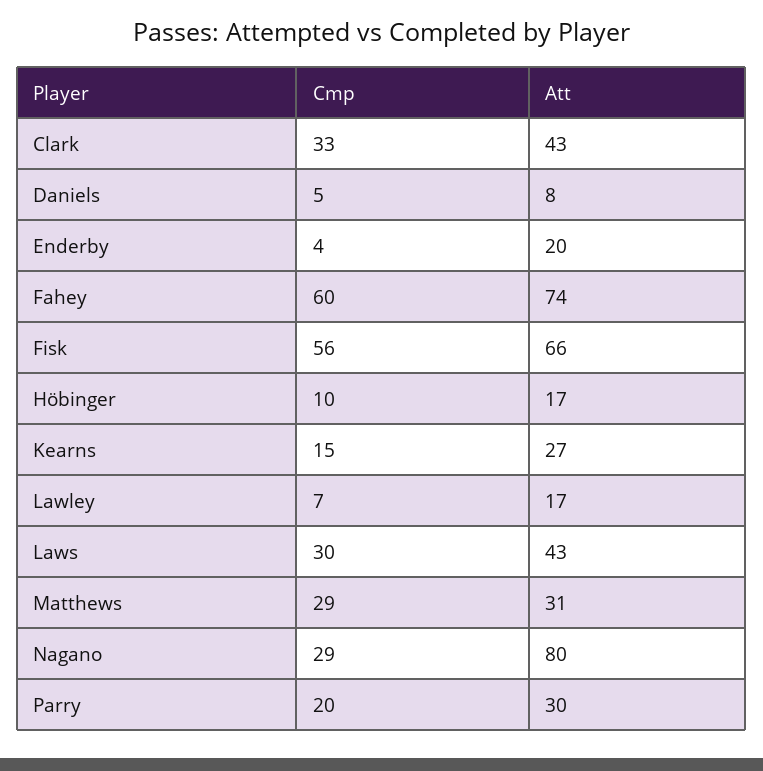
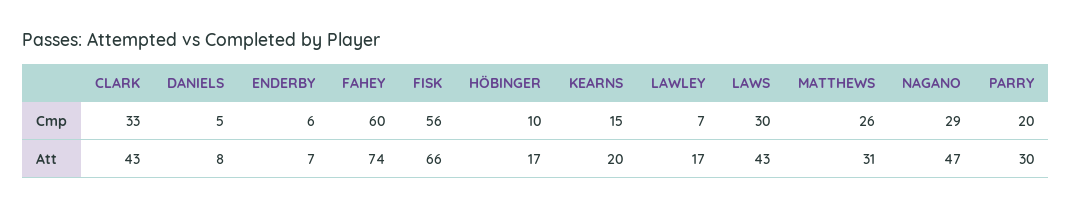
Cmp, Enderby: 4 -> 6
Att, Enderby: 20 -> 7
Att, Kearns: 27 -> 20
Cmp, Matthews: 29 -> 26
Att, Nagano: 80 -> 47

